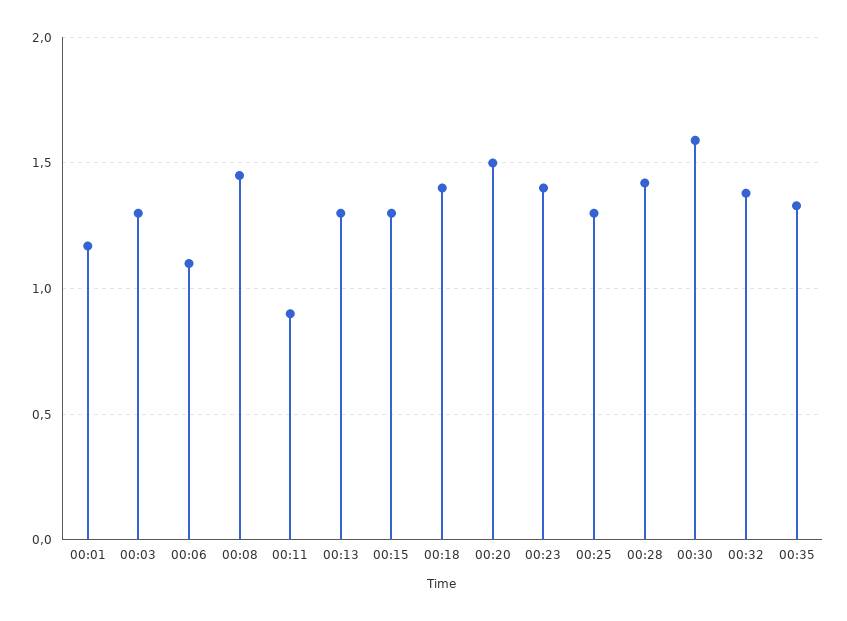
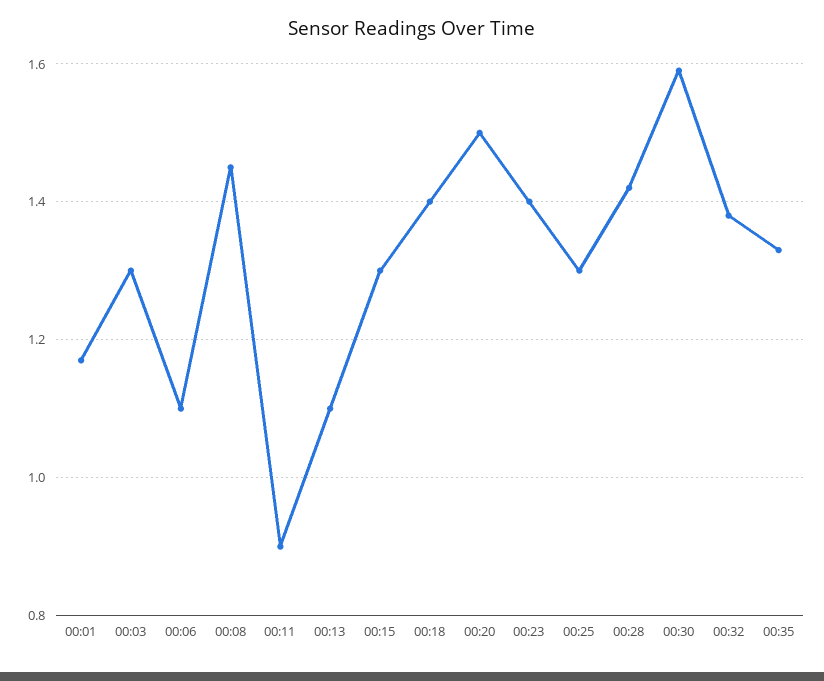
00:13: 1.3 -> 1.1

